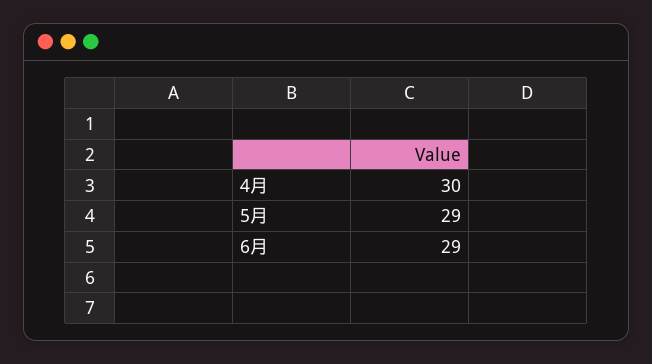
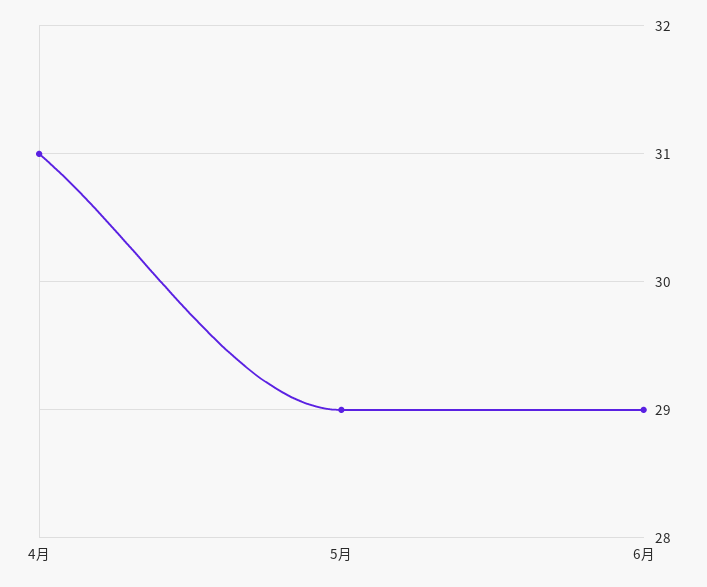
4月: 30 -> 31

